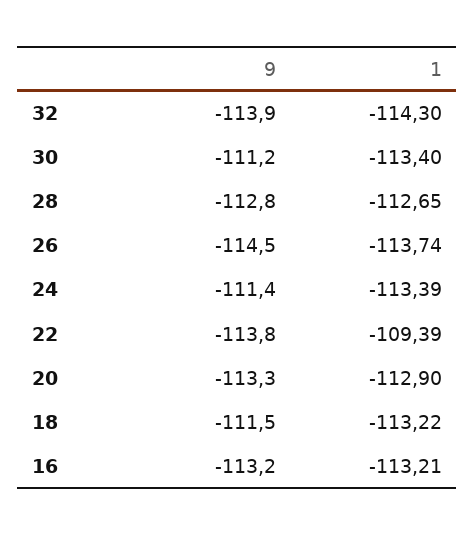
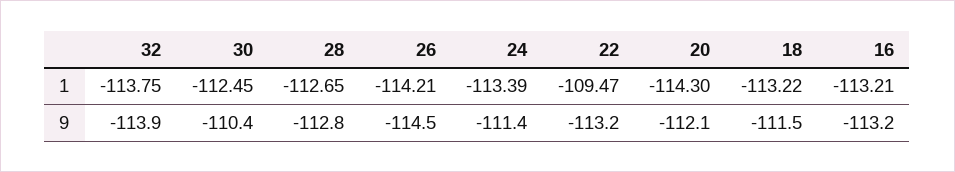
1, 32: -114.3 -> -113.75
9, 30: -111.2 -> -110.4
1, 30: -113.4 -> -112.45
1, 26: -113.74 -> -114.21
9, 22: -113.8 -> -113.2
1, 22: -109.39 -> -109.47
9, 20: -113.3 -> -112.1
1, 20: -112.9 -> -114.3

